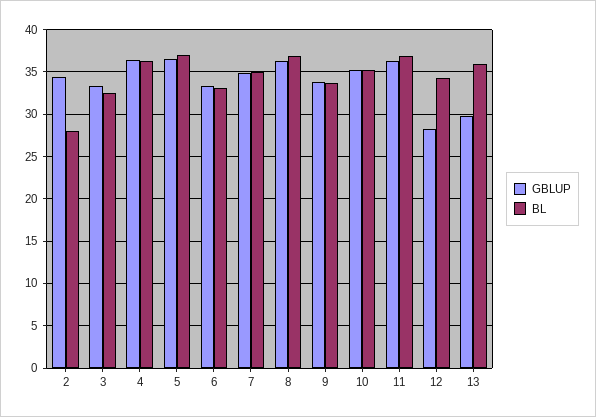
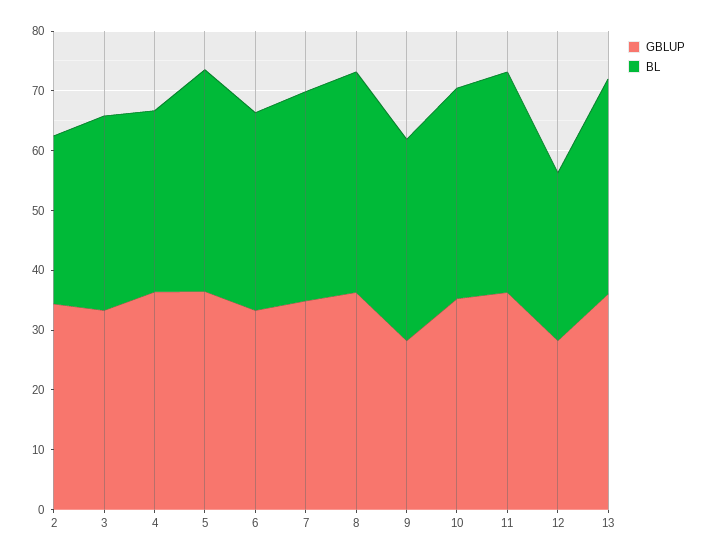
BL, 4: 36 -> 30
GBLUP, 9: 34 -> 28
BL, 12: 34 -> 28
GBLUP, 13: 30 -> 36

